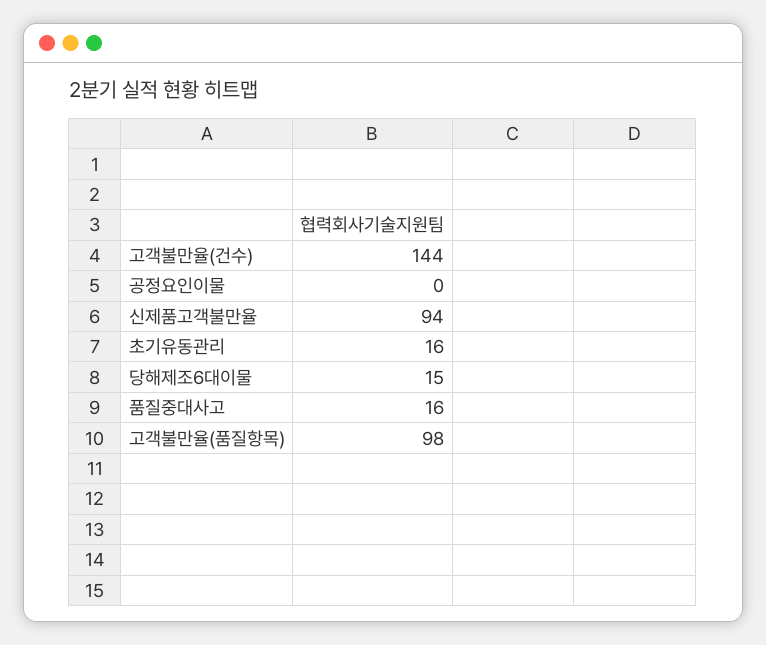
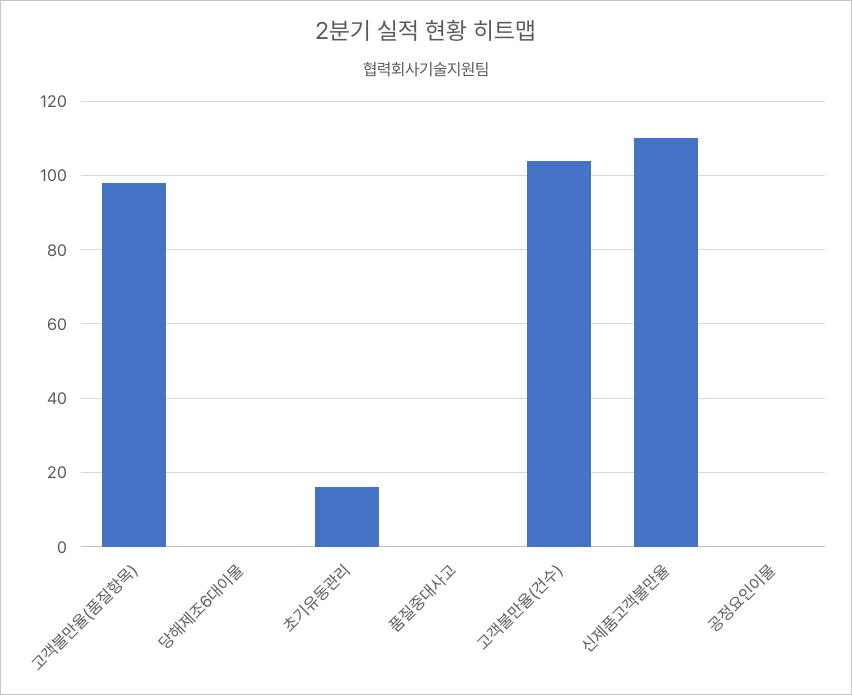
고객불만율(건수): 144 -> 105
신제품고객불만율: 94 -> 110
당해제조6대이물: 15 -> 0
품질중대사고: 16 -> 0

